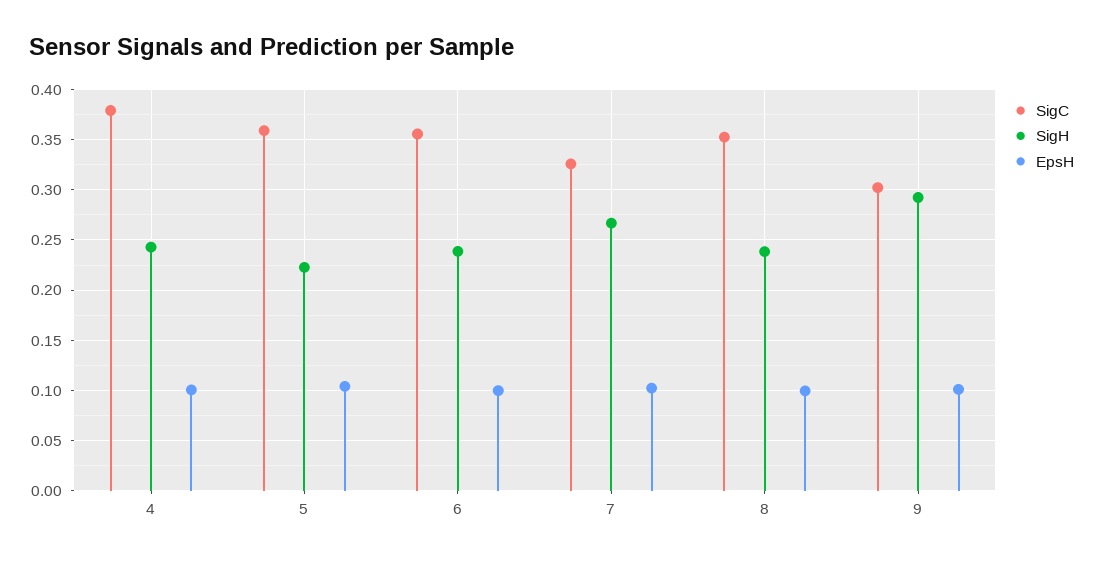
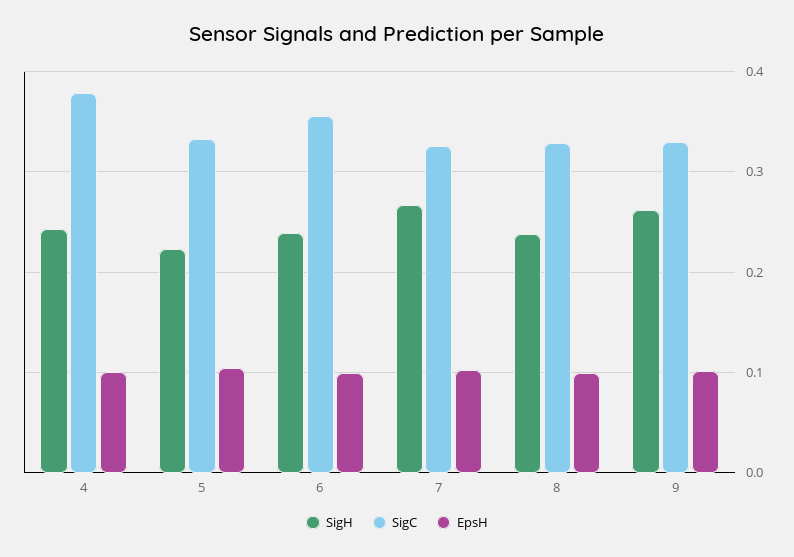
SigC, 5: 0.36 -> 0.33
SigC, 8: 0.35 -> 0.33
SigC, 9: 0.3 -> 0.33
SigH, 9: 0.29 -> 0.26

